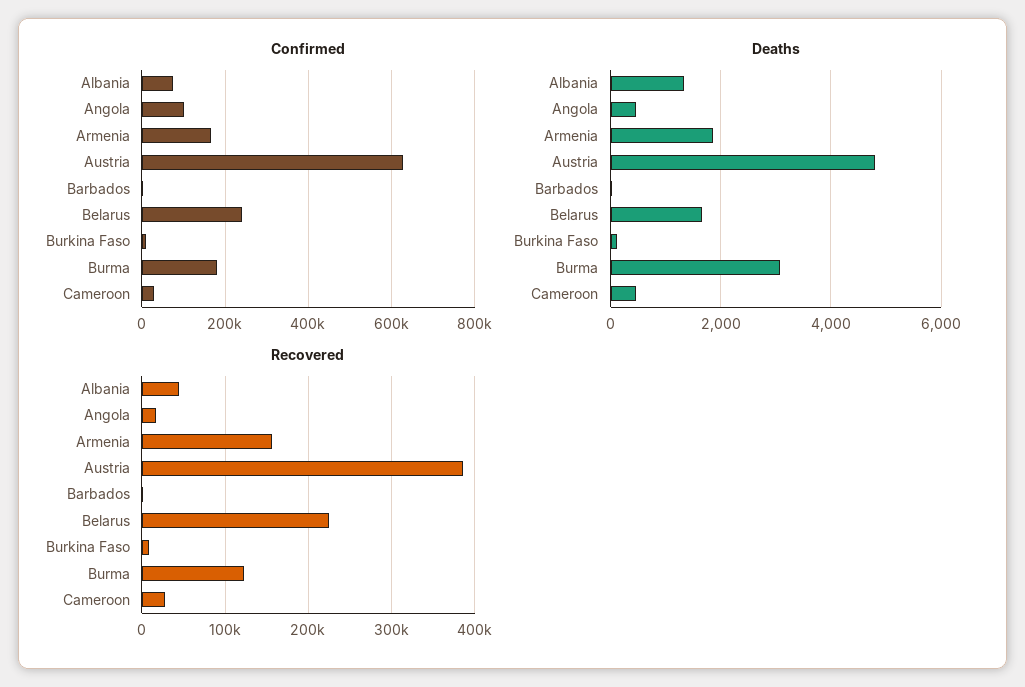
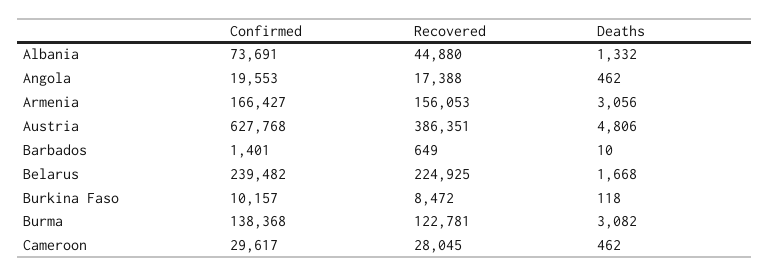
Confirmed, Angola: 100000 -> 19553
Confirmed, Burma: 180000 -> 138368
Deaths, Armenia: 1800 -> 3056

